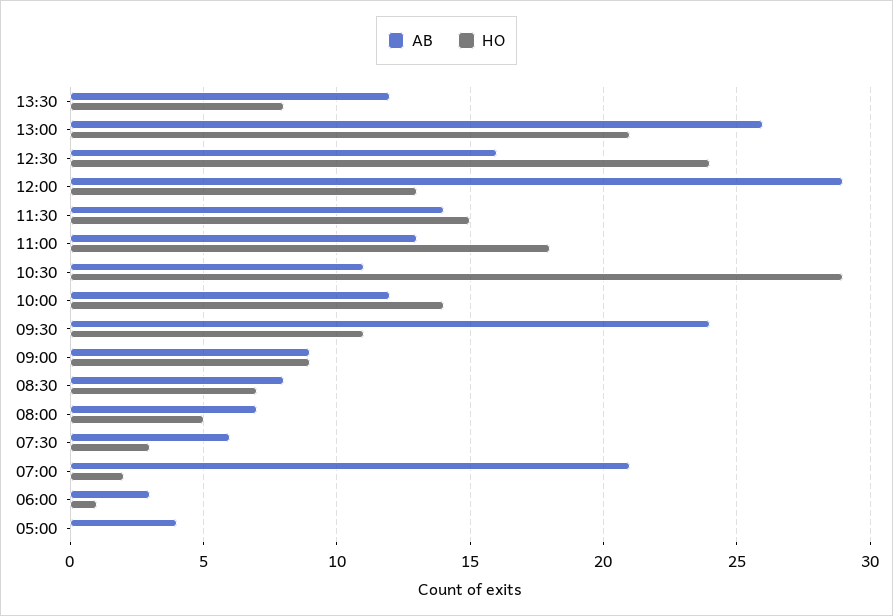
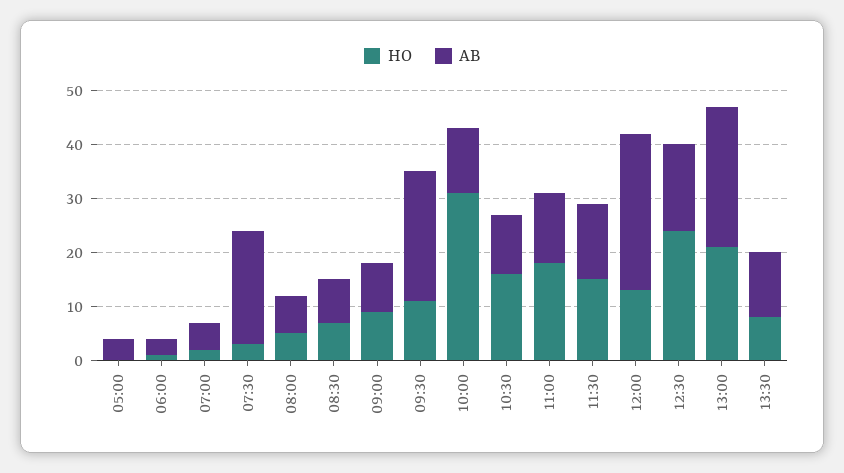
HO, 10:30: 29 -> 15
HO, 10:00: 14 -> 30
AB, 07:30: 6 -> 20
AB, 07:00: 21 -> 5

